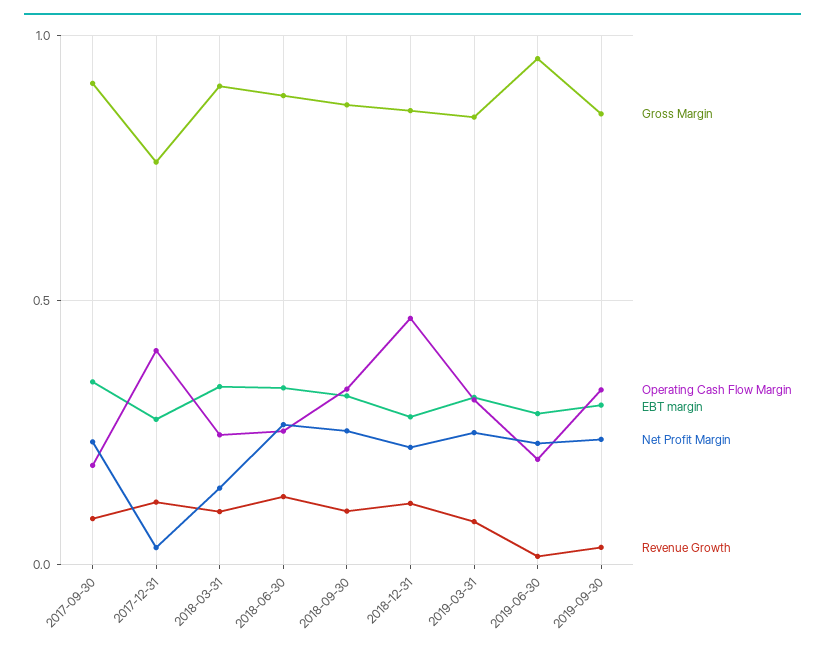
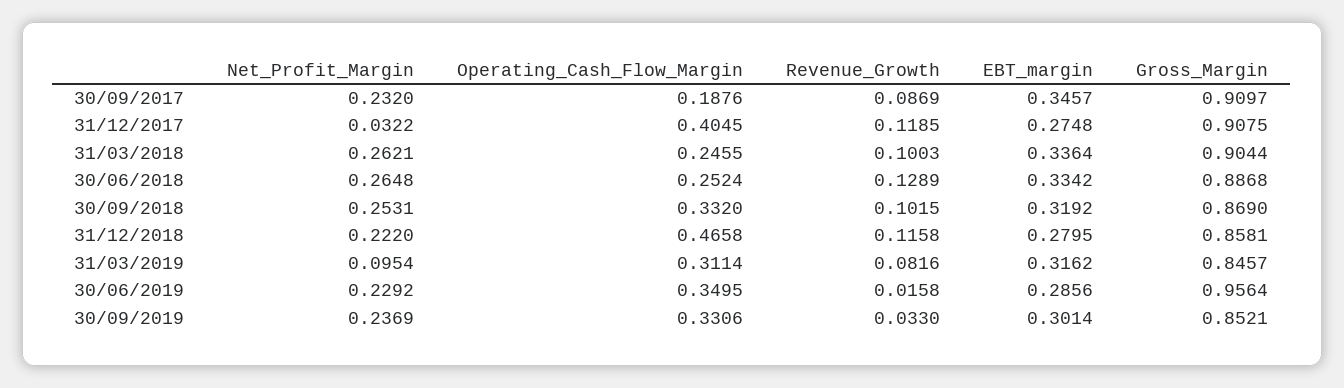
Gross Margin, 2017-12-31: 0.75 -> 0.9075
Net Profit Margin, 2018-03-31: 0.15 -> 0.2621
Net Profit Margin, 2019-03-31: 0.25 -> 0.0954
Operating Cash Flow Margin, 2019-06-30: 0.2 -> 0.3495

